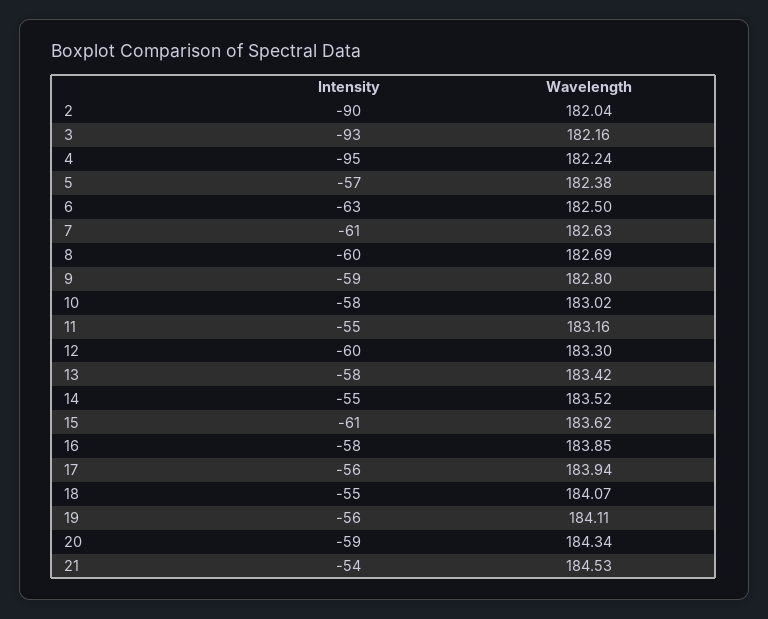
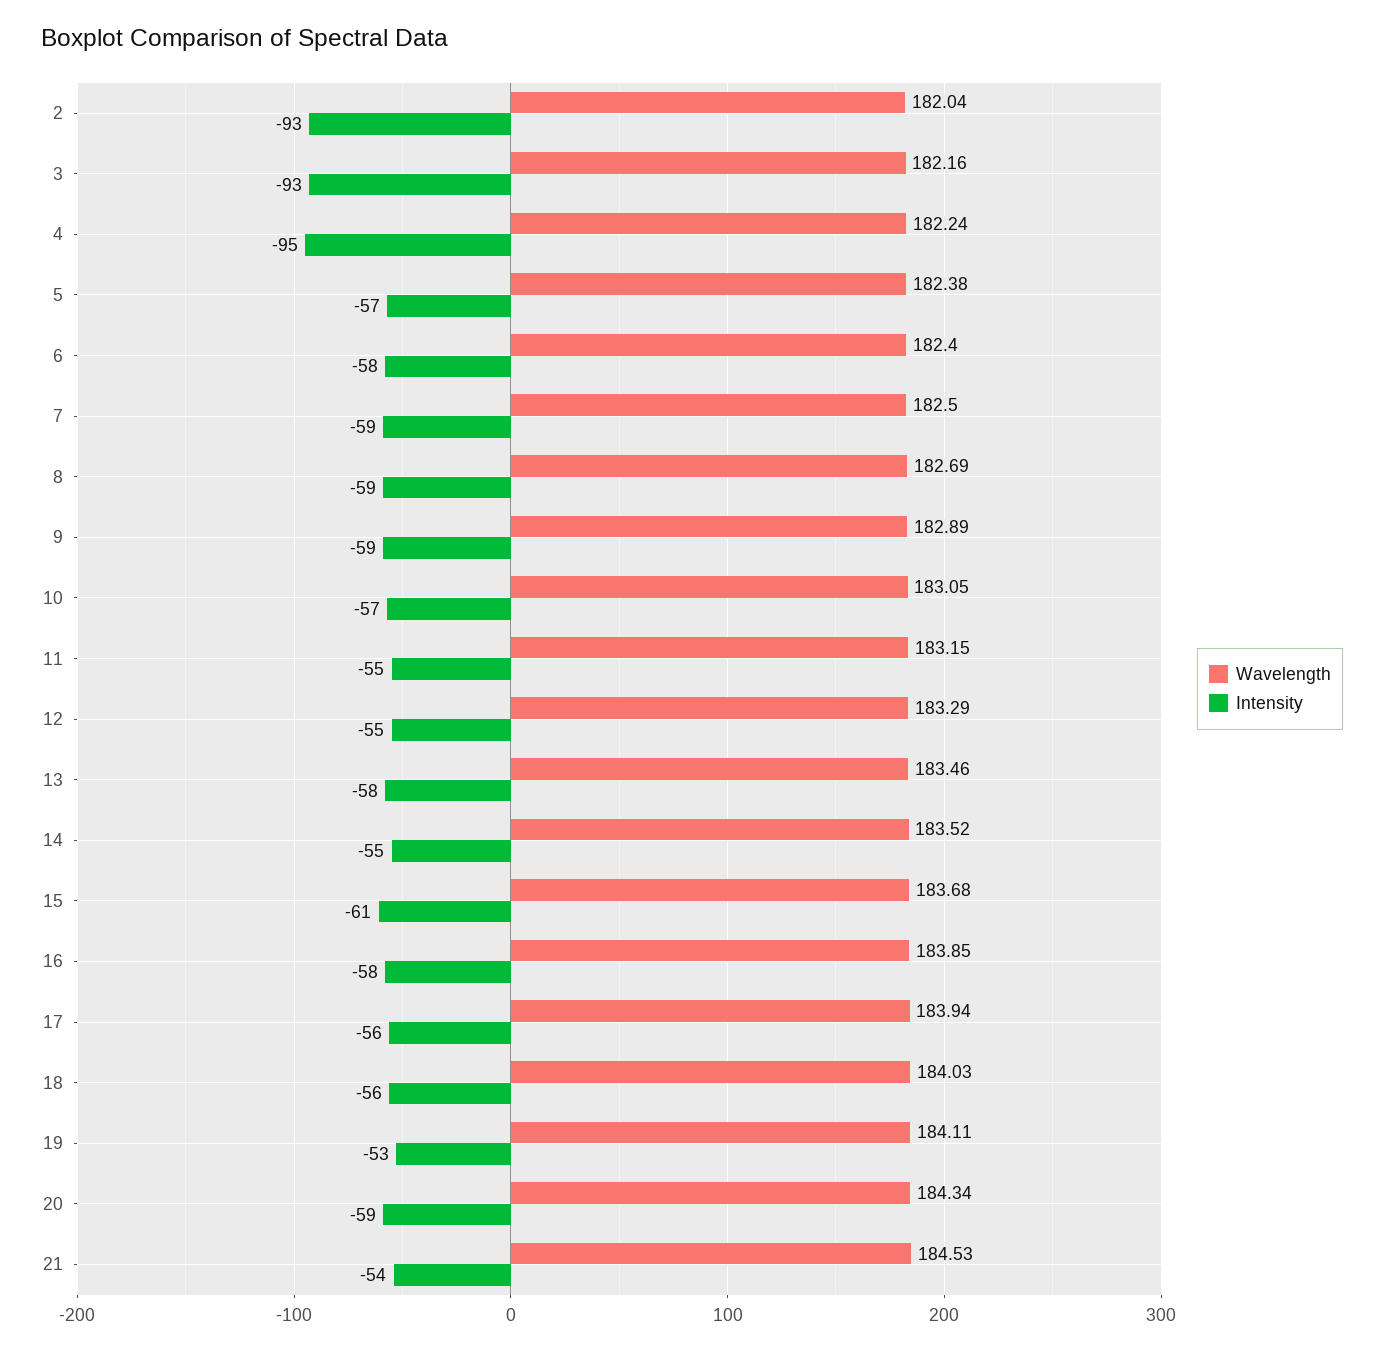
Intensity, 2: -90 -> -93
Intensity, 6: -63 -> -58
Wavelength, 6: 182.5 -> 182.4
Intensity, 7: -61 -> -59
Wavelength, 7: 182.63 -> 182.5
Intensity, 8: -60 -> -59
Wavelength, 9: 182.8 -> 182.89
Intensity, 10: -58 -> -57
Wavelength, 10: 183.02 -> 183.05
Wavelength, 11: 183.16 -> 183.15
Intensity, 12: -60 -> -55
Wavelength, 12: 183.3 -> 183.29
Wavelength, 13: 183.42 -> 183.46
Wavelength, 15: 183.62 -> 183.68
Intensity, 18: -55 -> -56
Wavelength, 18: 184.07 -> 184.03
Intensity, 19: -56 -> -53

